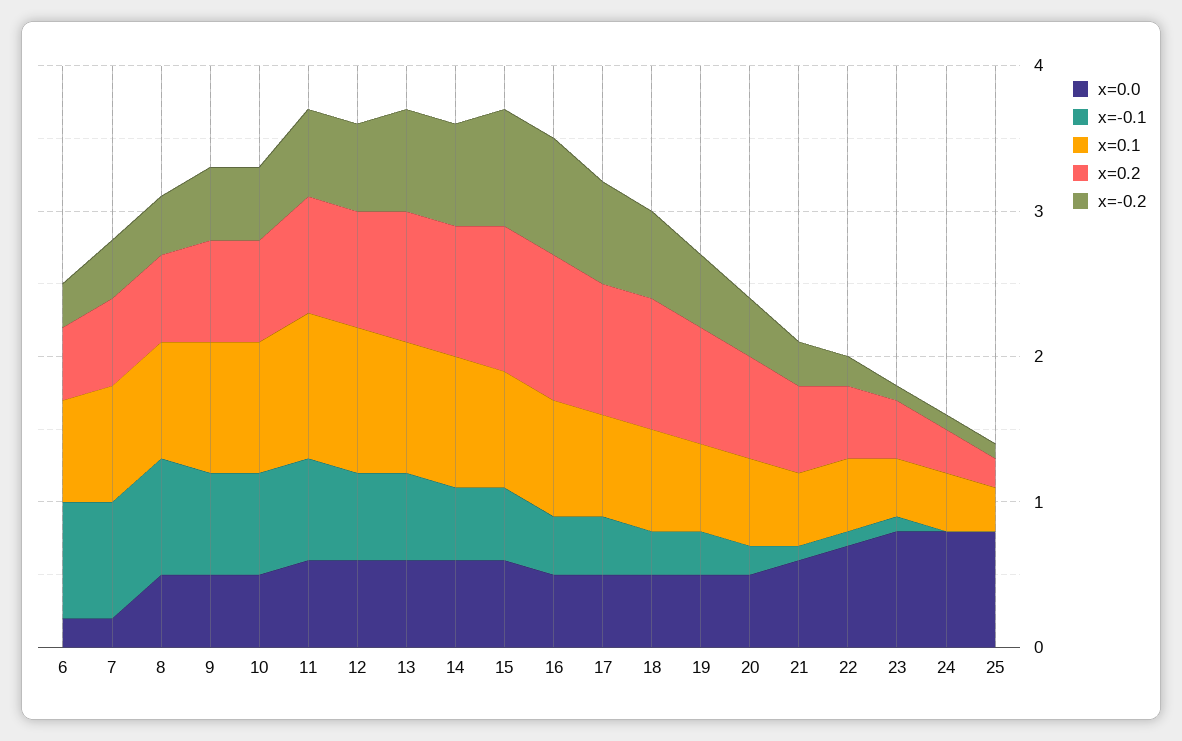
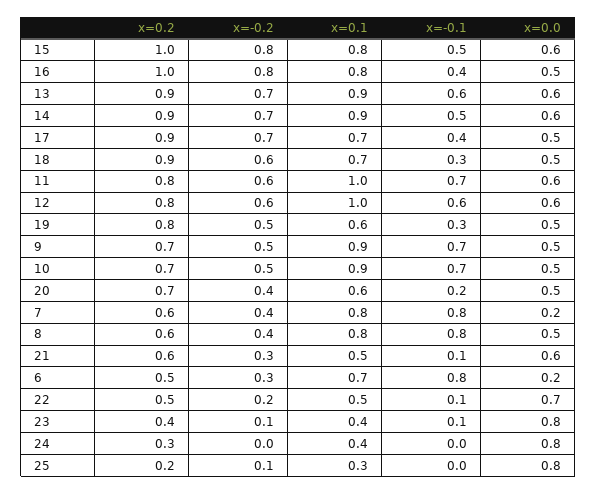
x=-0.2, 24: 0.1 -> 0

